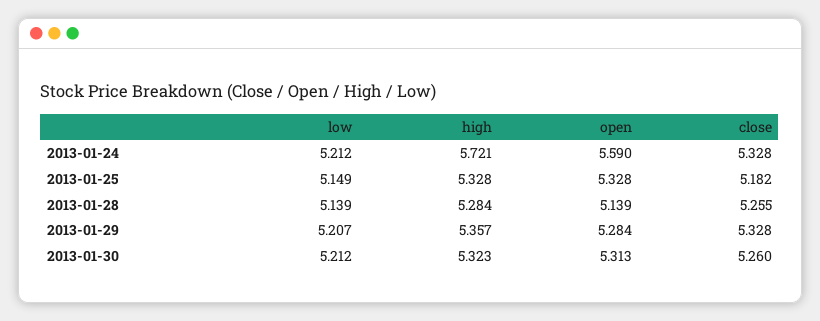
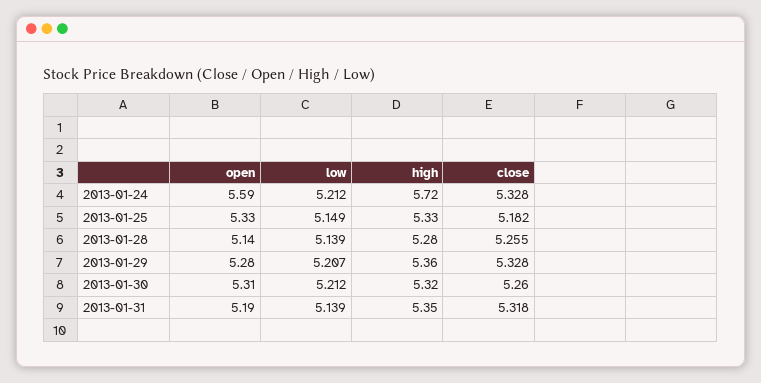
open, 2013-01-31: none -> 5.19
low, 2013-01-31: none -> 5.139
high, 2013-01-31: none -> 5.35
close, 2013-01-31: none -> 5.318

